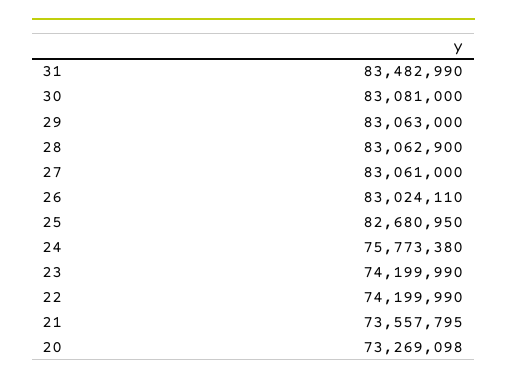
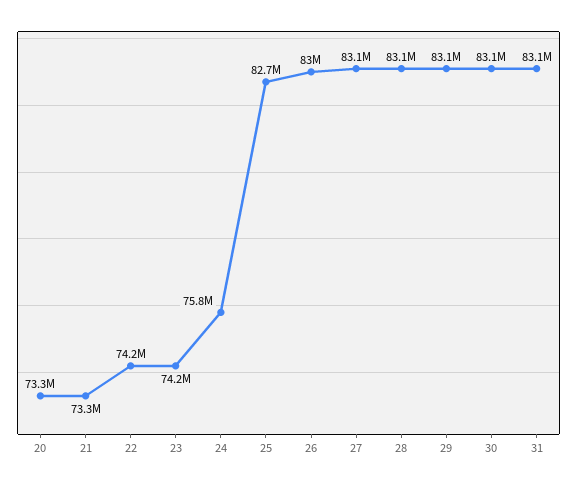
31: 83482990 -> 83100000
21: 73557795 -> 73300000

